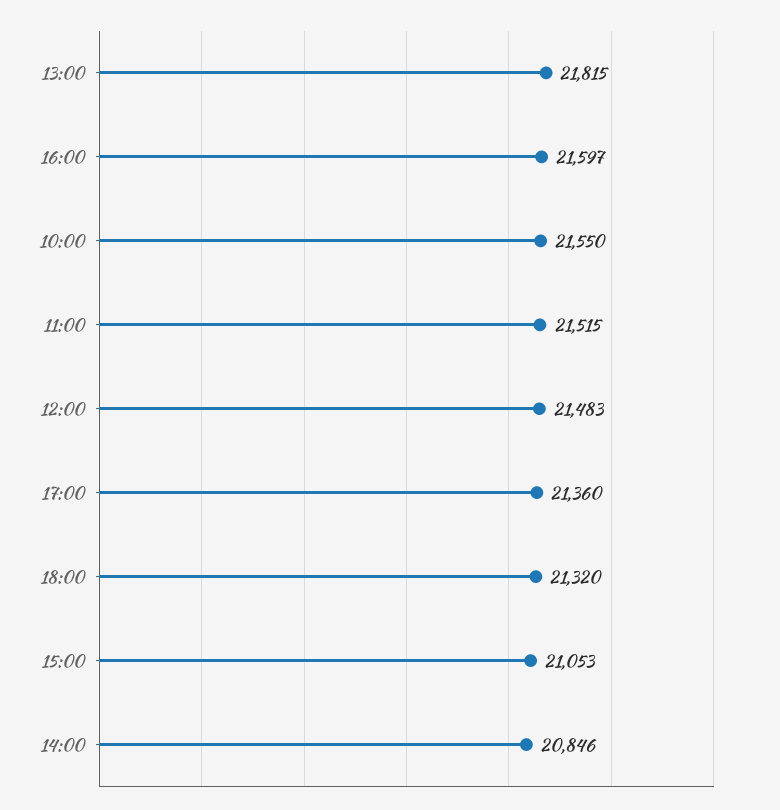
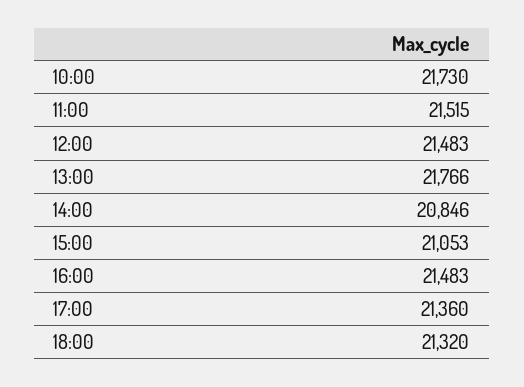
13:00: 21815 -> 21766
16:00: 21597 -> 21483
10:00: 21550 -> 21730

